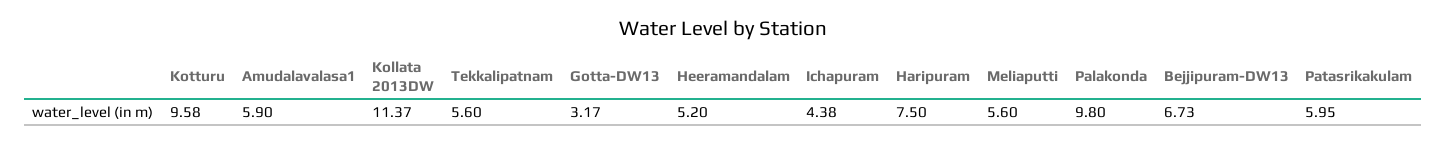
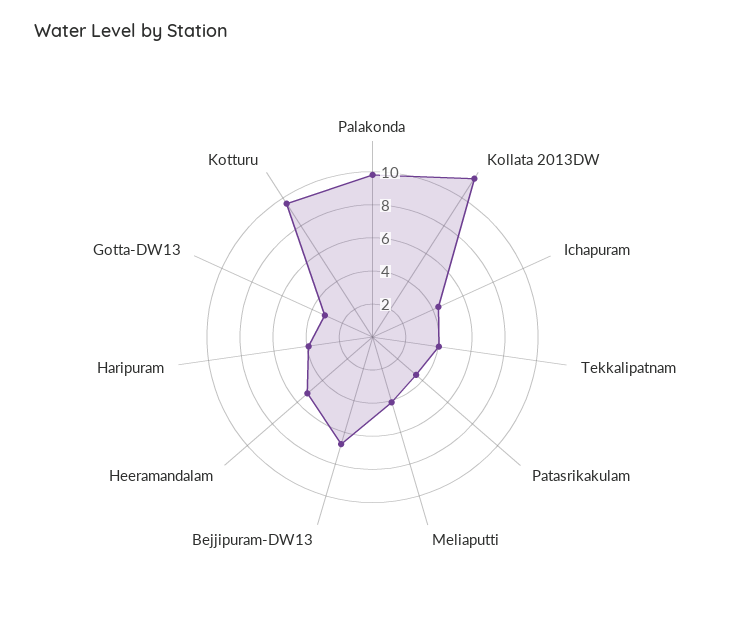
Amudalavalasa1: 5.9 -> none
Tekkalipatnam: 5.6 -> 4
Haripuram: 7.5 -> 4
Meliaputti: 5.6 -> 4
Patasrikakulam: 5.95 -> 3.5

